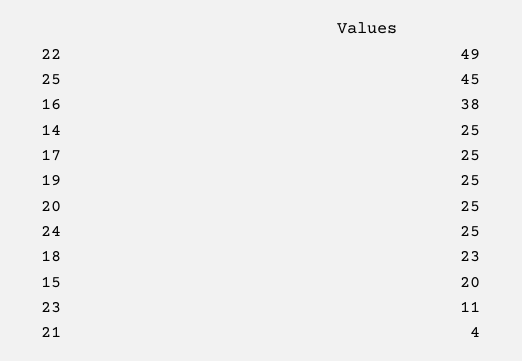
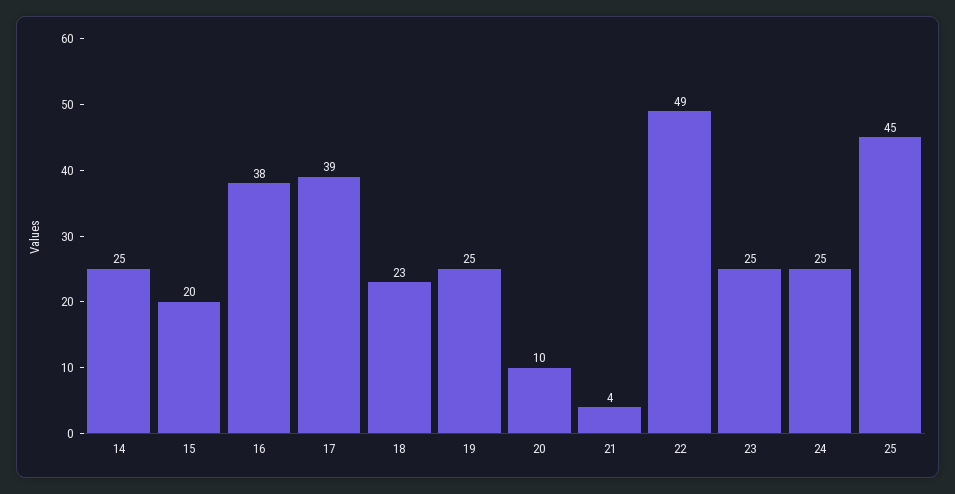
17: 25 -> 39
20: 25 -> 10
23: 11 -> 25

